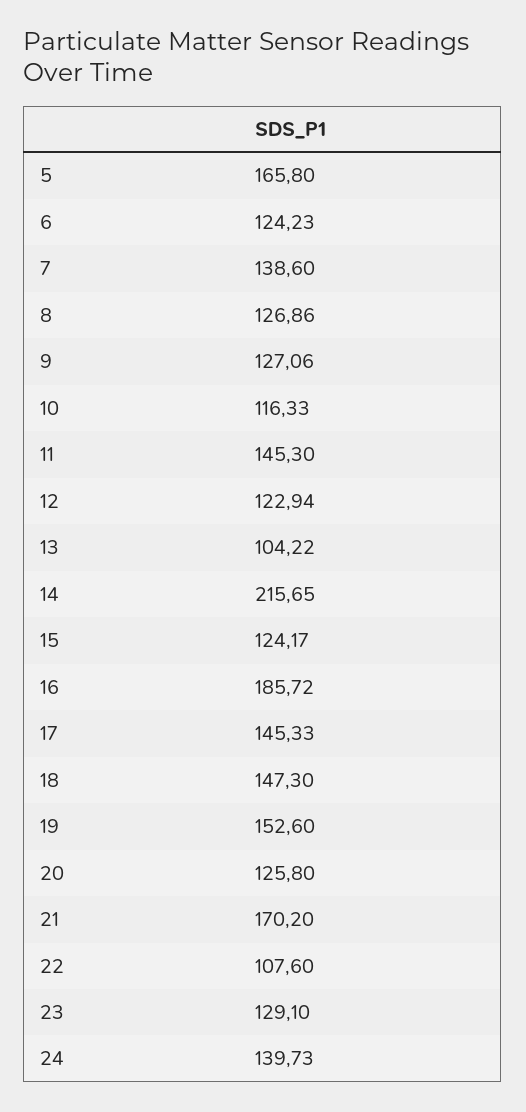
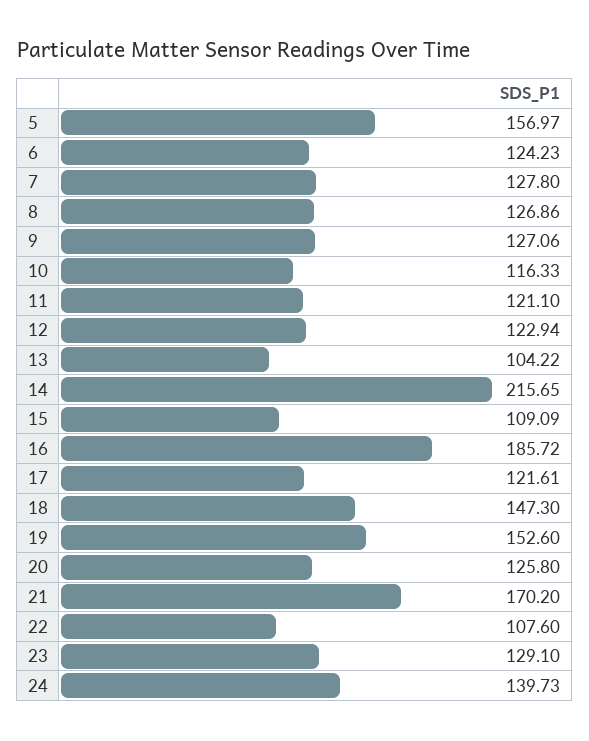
5: 165.8 -> 156.97
7: 138.6 -> 127.8
11: 145.3 -> 121.1
15: 124.17 -> 109.09
17: 145.33 -> 121.61

